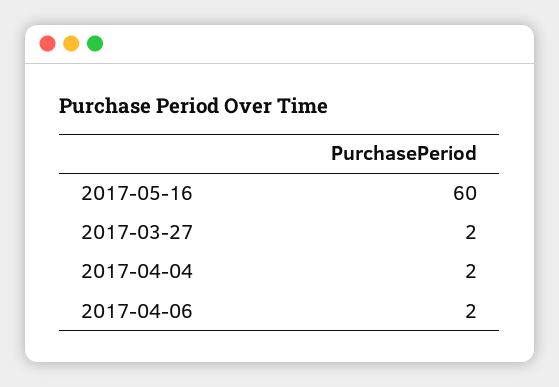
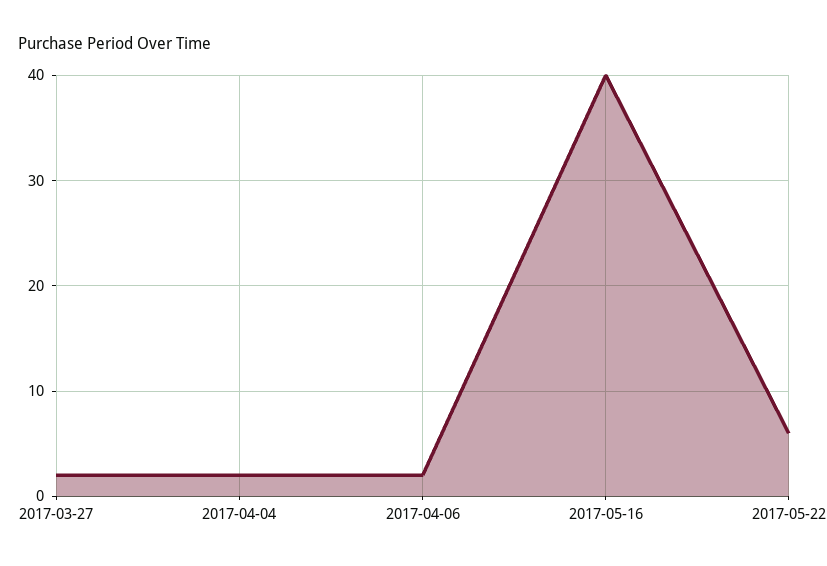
2017-05-16: 60 -> 40
2017-05-22: none -> 6

